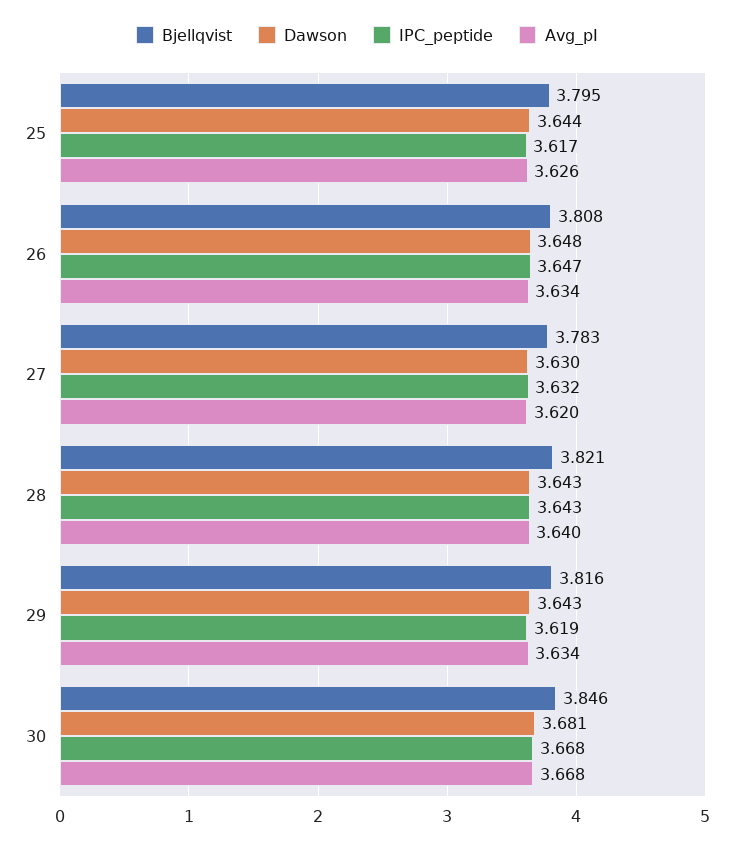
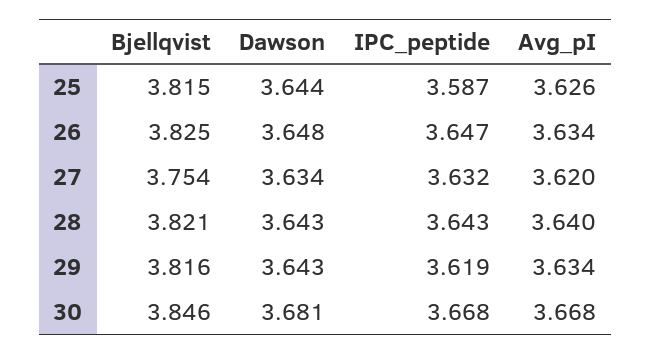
Bjellqvist, 25: 3.795 -> 3.815
IPC_peptide, 25: 3.617 -> 3.587
Bjellqvist, 26: 3.808 -> 3.825
Bjellqvist, 27: 3.783 -> 3.754
Dawson, 27: 3.63 -> 3.634

